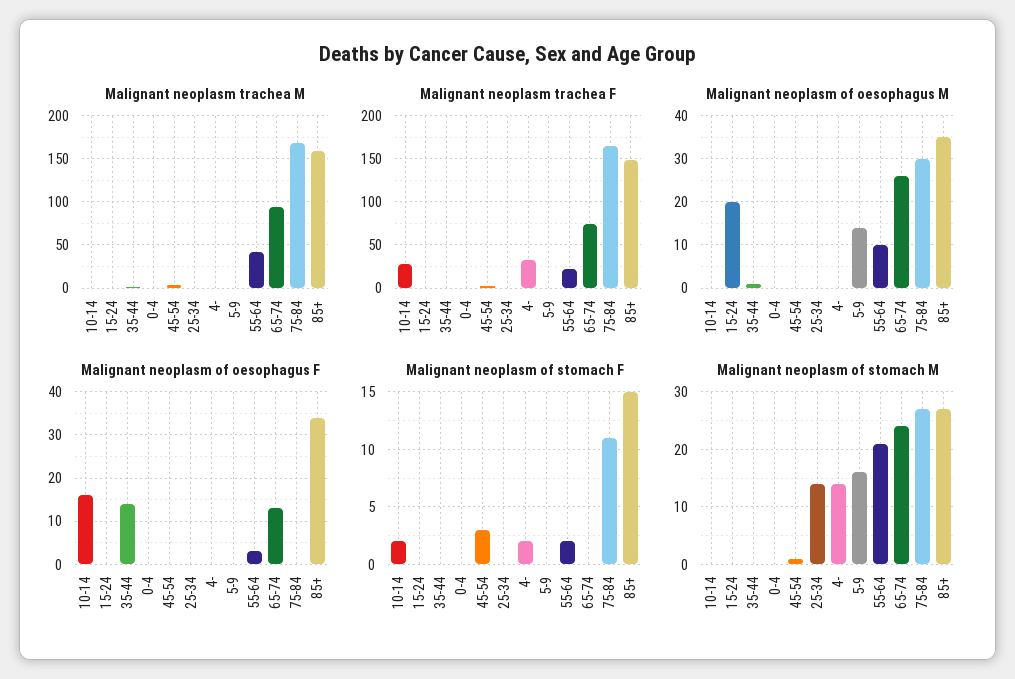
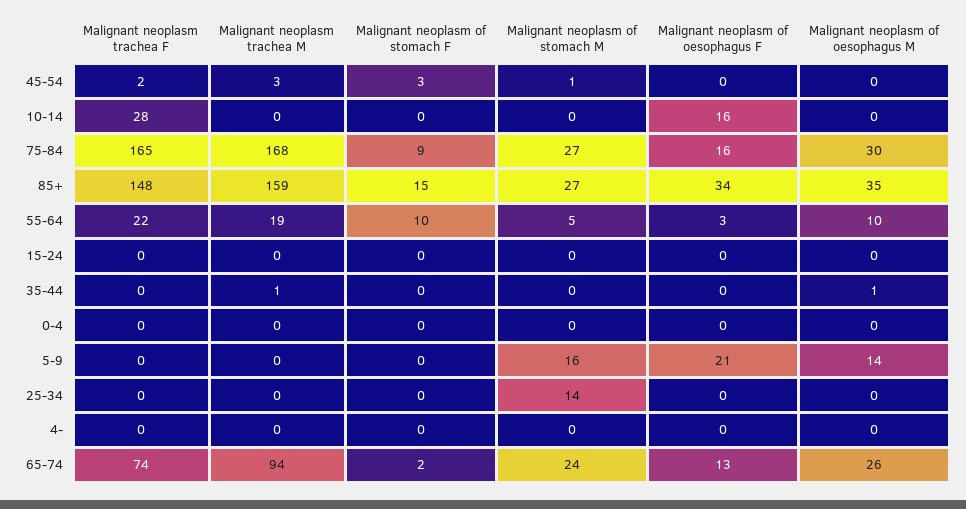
Malignant neoplasm trachea M, 55-64: 40 -> 19
Malignant neoplasm trachea F, 4-: 30 -> 0
Malignant neoplasm of oesophagus M, 15-24: 20 -> 0
Malignant neoplasm of oesophagus F, 35-44: 15 -> 0
Malignant neoplasm of oesophagus F, 5-9: 0 -> 21
Malignant neoplasm of oesophagus F, 75-84: 0 -> 16
Malignant neoplasm of stomach F, 10-14: 2 -> 0
Malignant neoplasm of stomach F, 4-: 2 -> 0
Malignant neoplasm of stomach F, 55-64: 2 -> 10
Malignant neoplasm of stomach F, 65-74: 0 -> 2
Malignant neoplasm of stomach F, 75-84: 11 -> 9
Malignant neoplasm of stomach M, 4-: 15 -> 0
Malignant neoplasm of stomach M, 55-64: 20 -> 5

